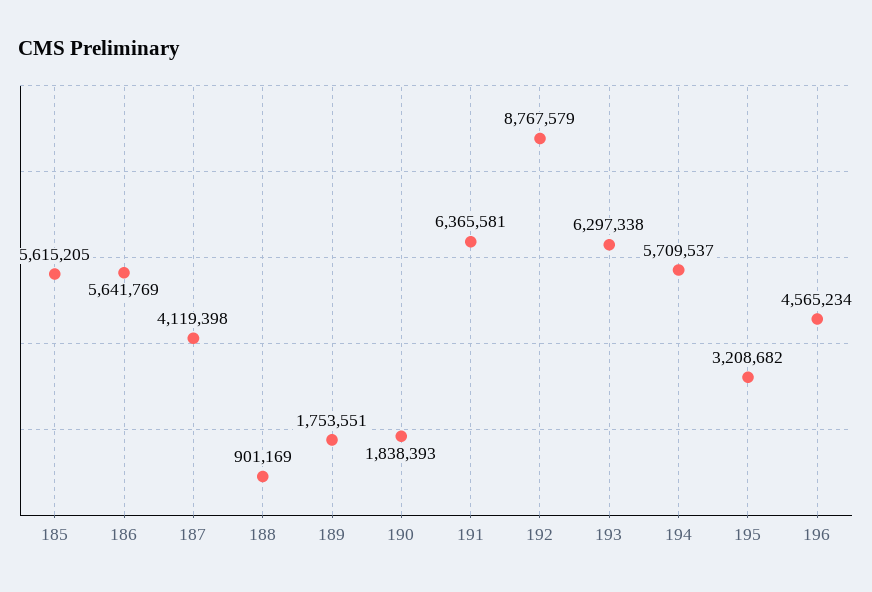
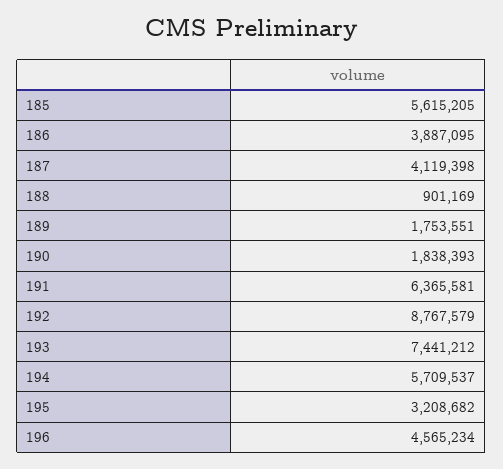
186: 5641769 -> 3887095
193: 6297338 -> 7441212

